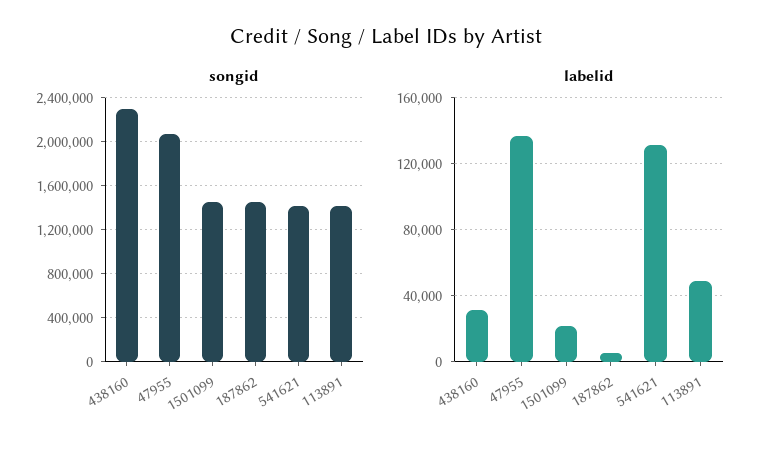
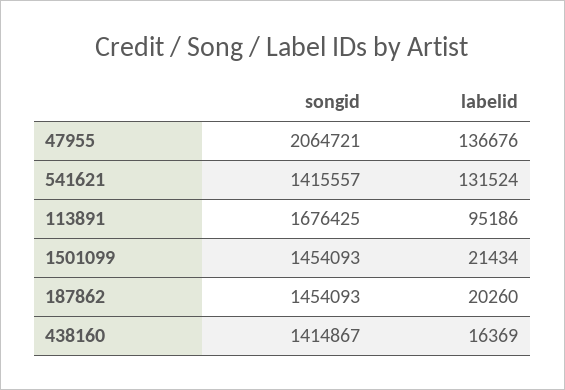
songid, 438160: 2300000 -> 1414867
songid, 113891: 1400000 -> 1676425
labelid, 438160: 30000 -> 16369
labelid, 187862: 5000 -> 20260
labelid, 113891: 50000 -> 95186

